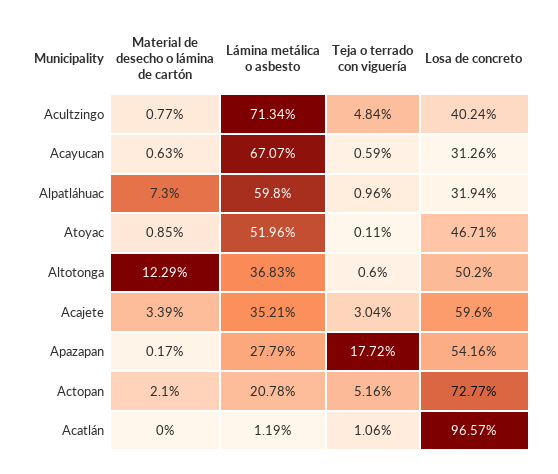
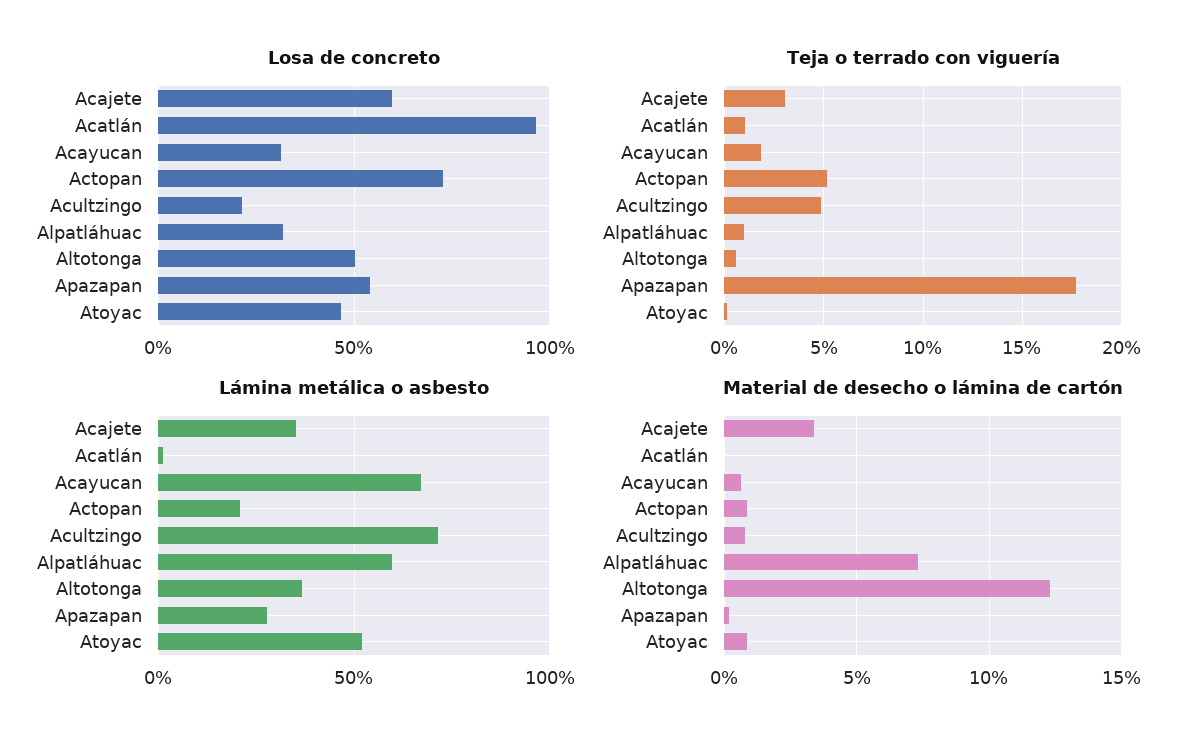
Losa de concreto, Acultzingo: 40.24 -> 20
Teja o terrado con viguería, Acayucan: 0.59 -> 2
Material de desecho o lámina de cartón, Actopan: 2.1 -> 1

